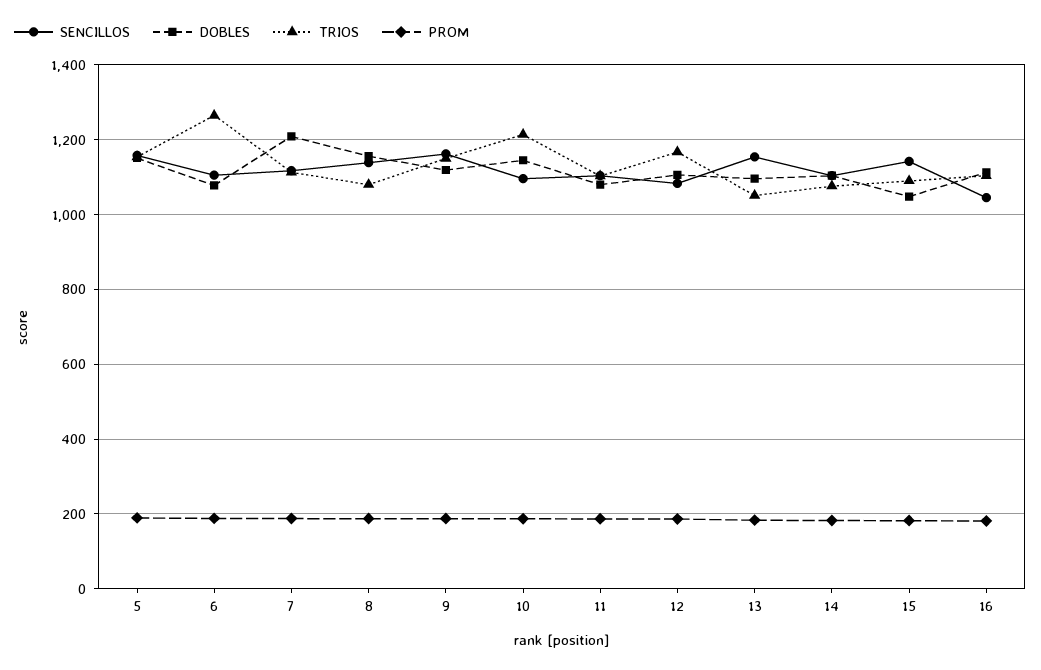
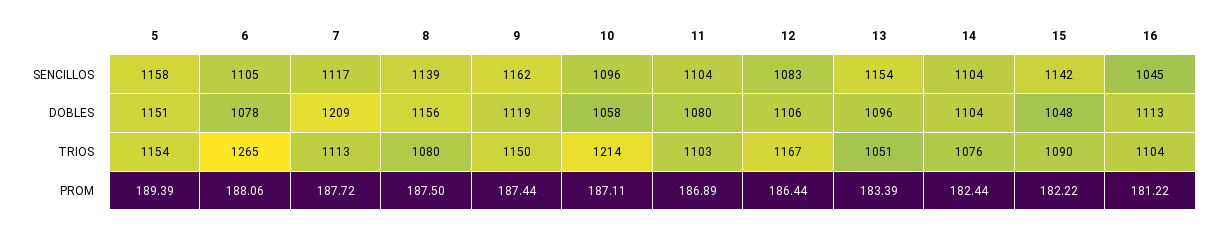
DOBLES, 10: 1140 -> 1058

